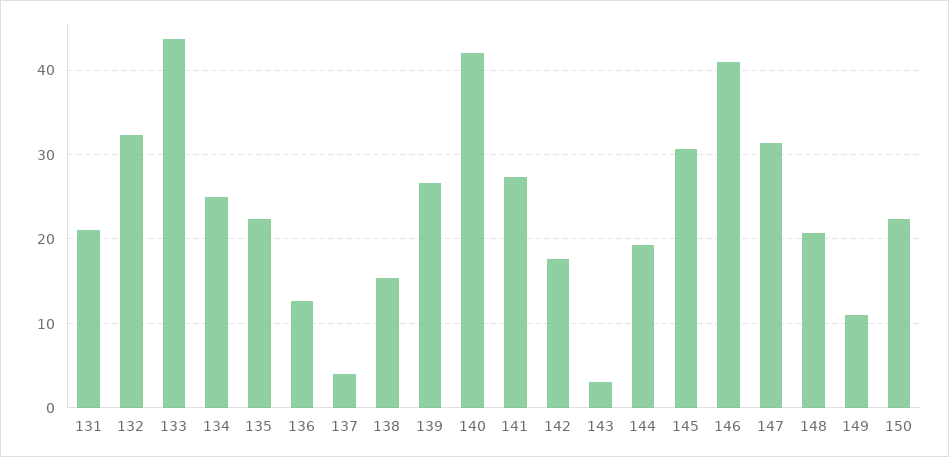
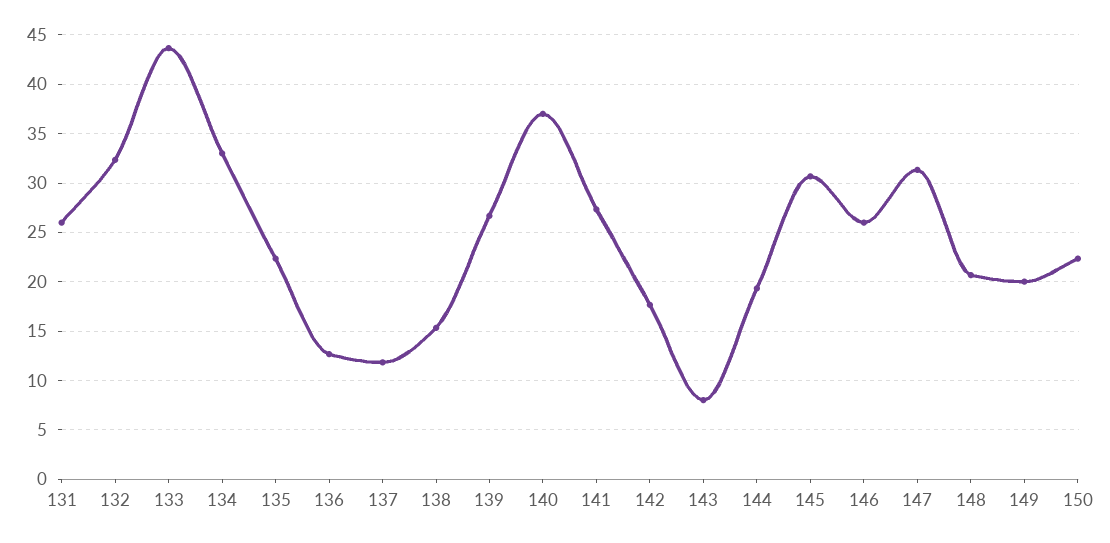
131: 21 -> 26
134: 25 -> 33
137: 4 -> 12
140: 42 -> 37
143: 3 -> 8
146: 41 -> 26
149: 11 -> 20

